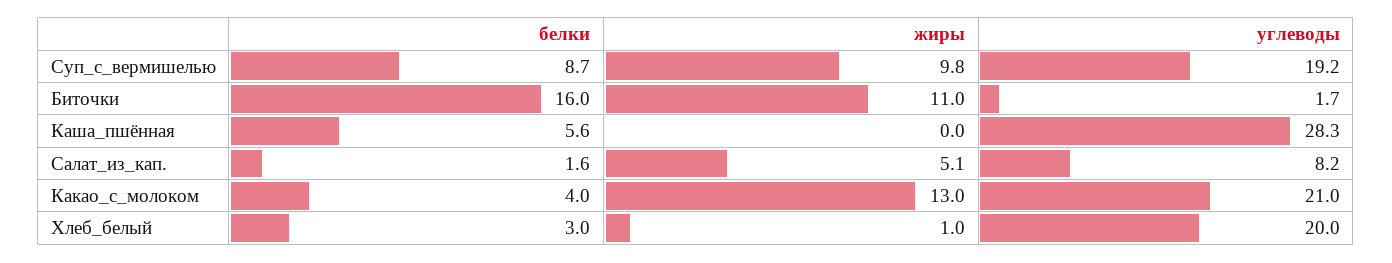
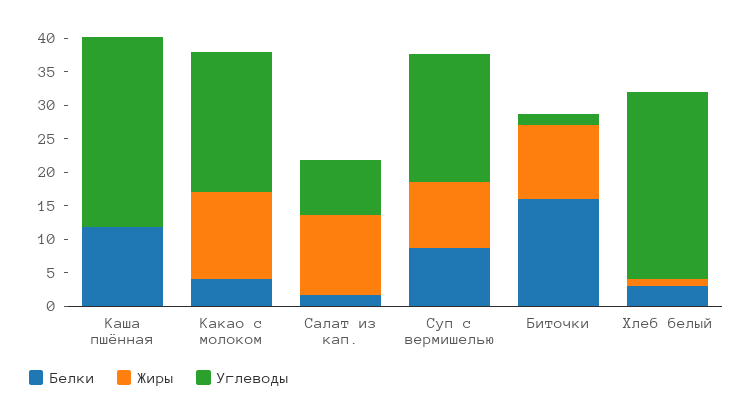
белки, Каша_пшённая: 5.6 -> 12.5
жиры, Салат_из_кап.: 5.1 -> 12.5
углеводы, Хлеб_белый: 20 -> 27.5

